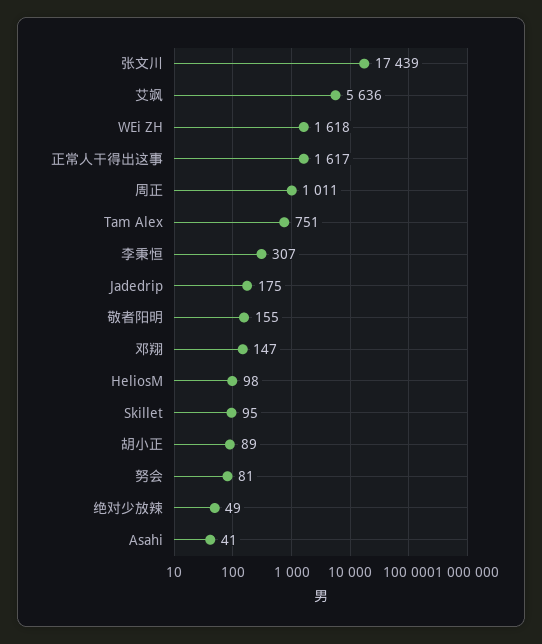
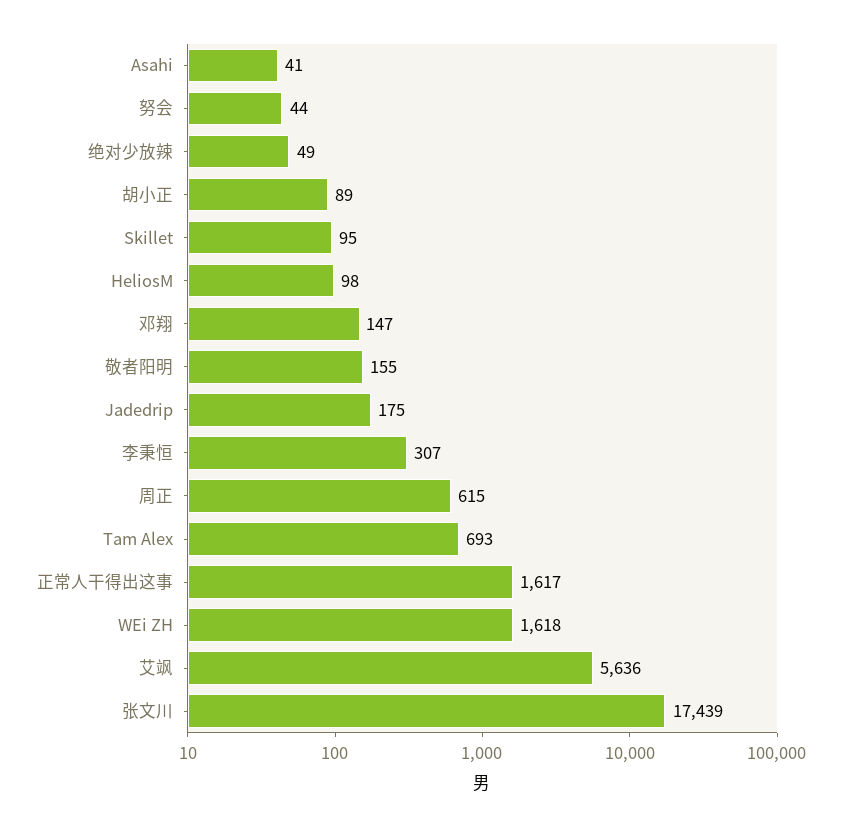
周正: 1011 -> 615
Tam Alex: 751 -> 693
努会: 81 -> 44

